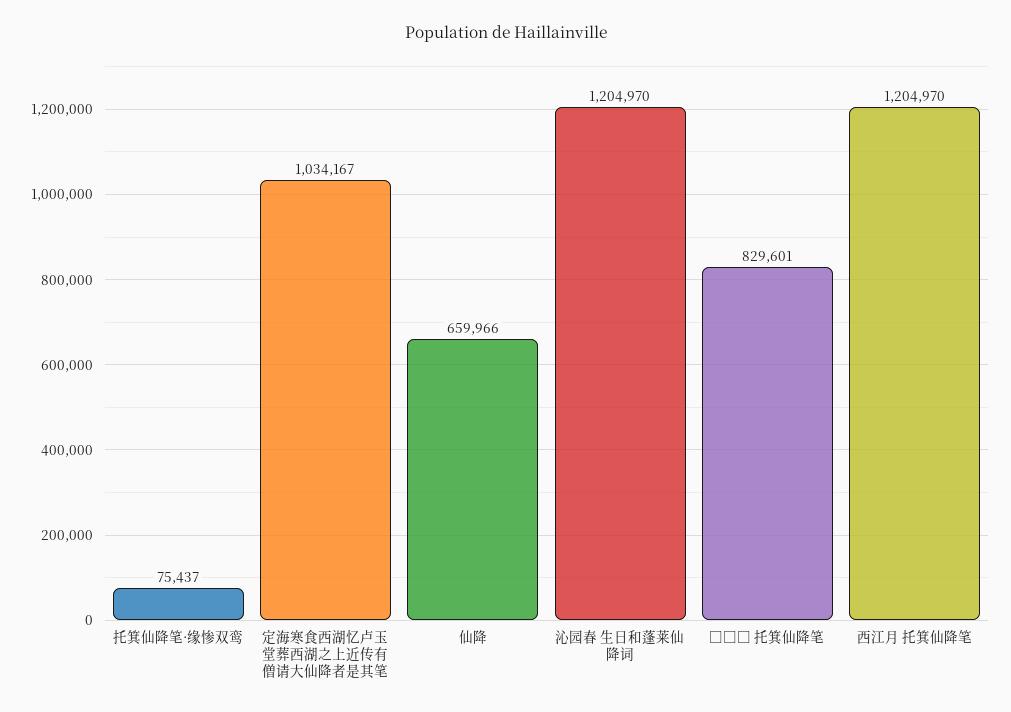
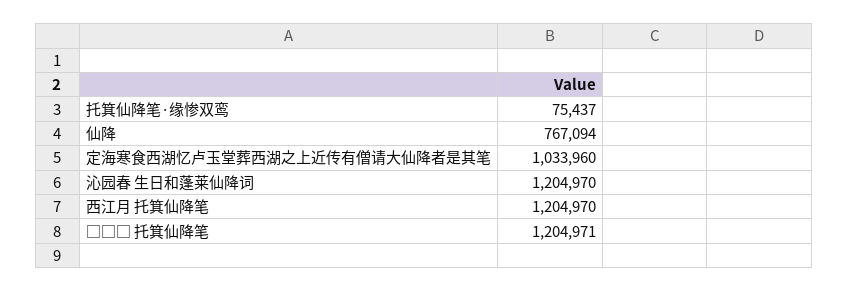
定海寒食西湖忆卢玉堂葬西湖之上近传有僧请大仙降者是其笔: 1034167 -> 1033960
仙降: 659966 -> 767094
□□□ 托箕仙降笔: 829601 -> 1204971

